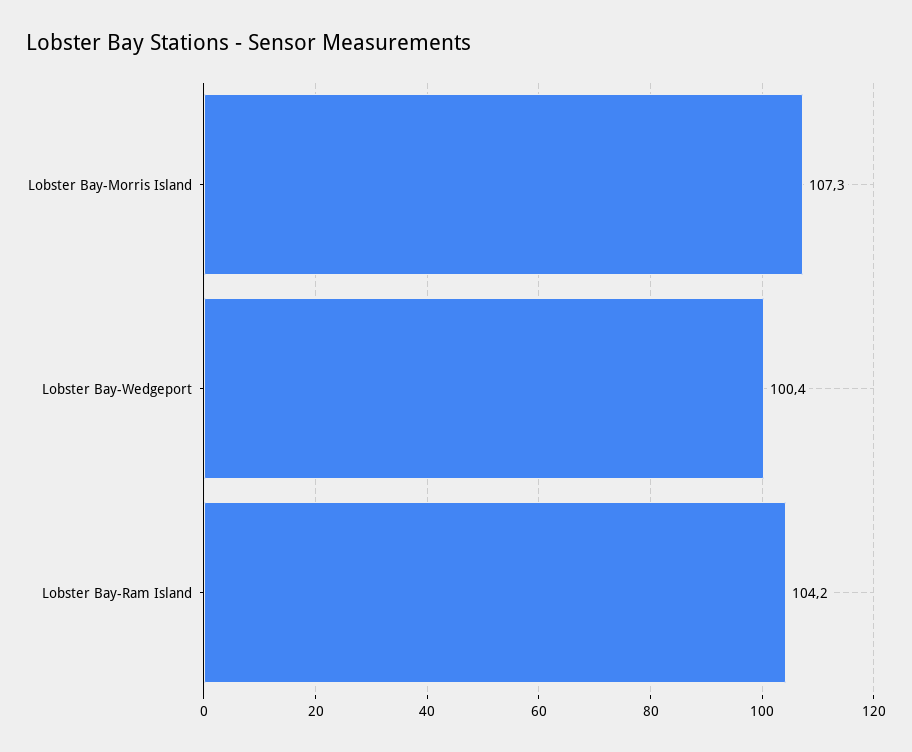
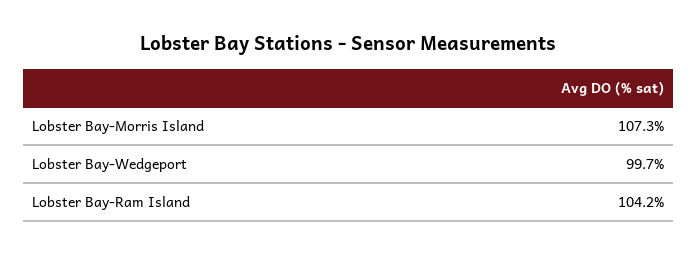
Lobster Bay-Wedgeport: 100.4 -> 99.7

